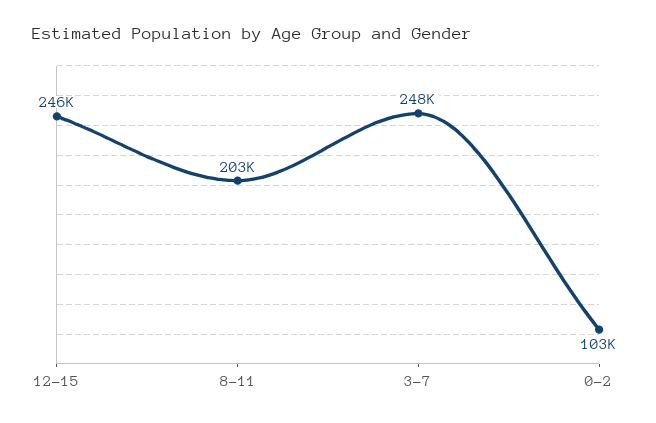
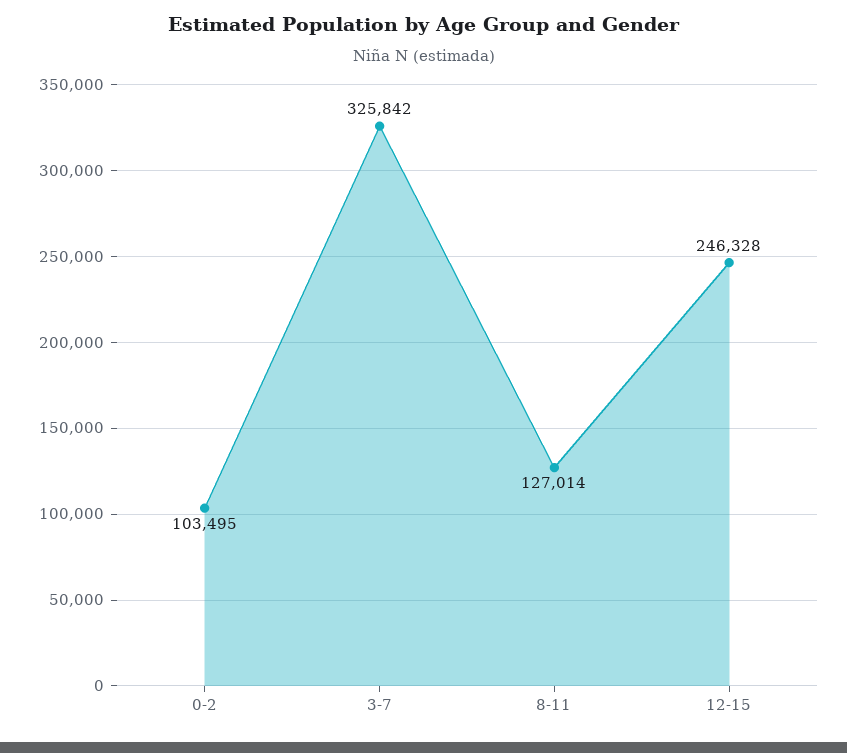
8-11: 203000 -> 127014
3-7: 248000 -> 325842

